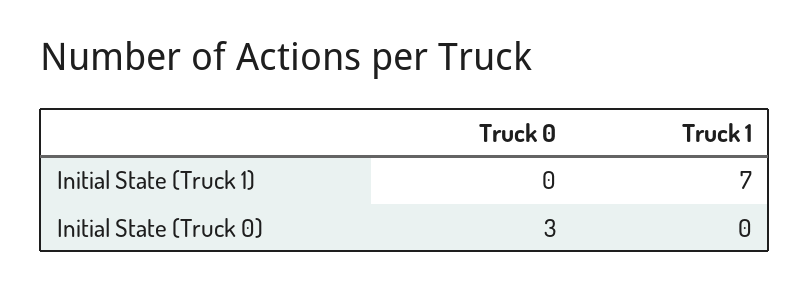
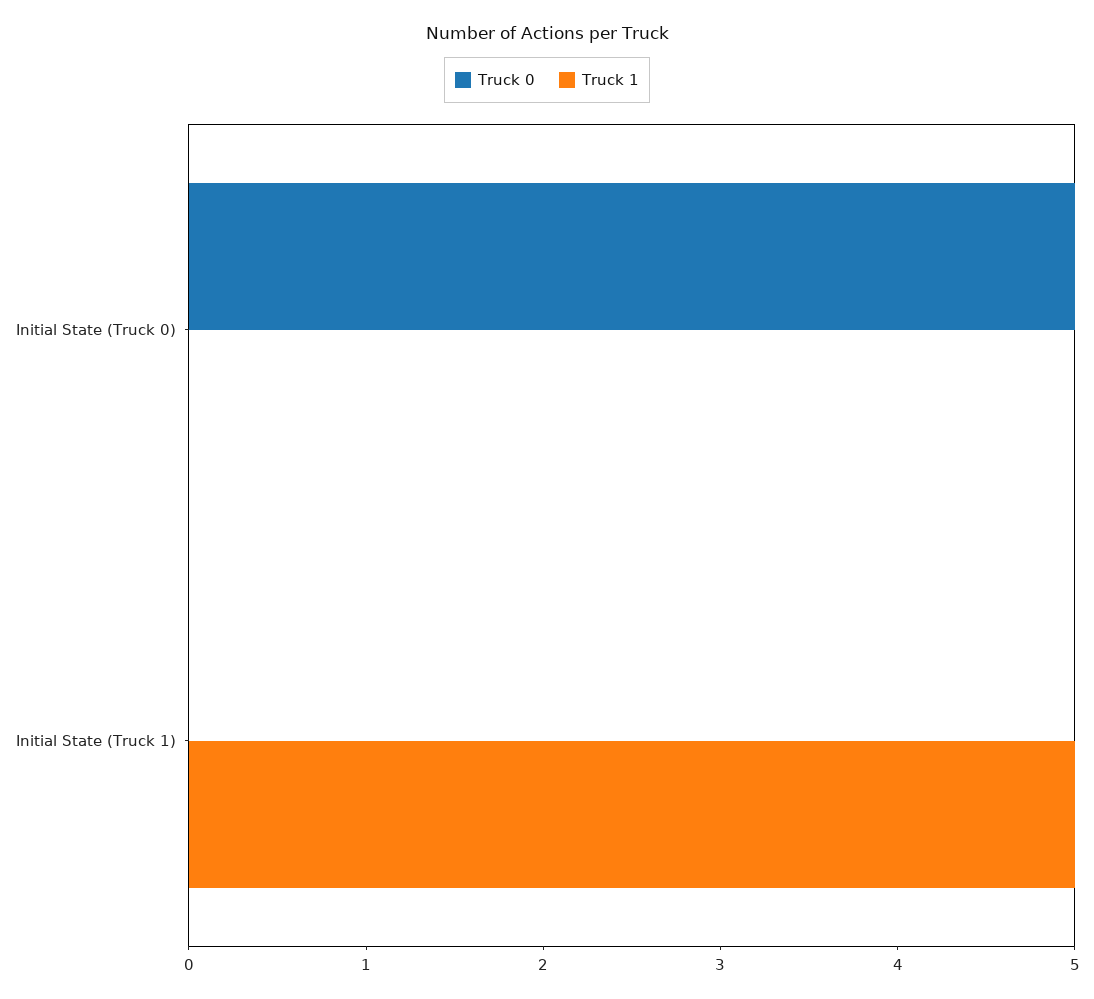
Truck 1, Initial State (Truck 1): 7 -> 5
Truck 0, Initial State (Truck 0): 3 -> 5

